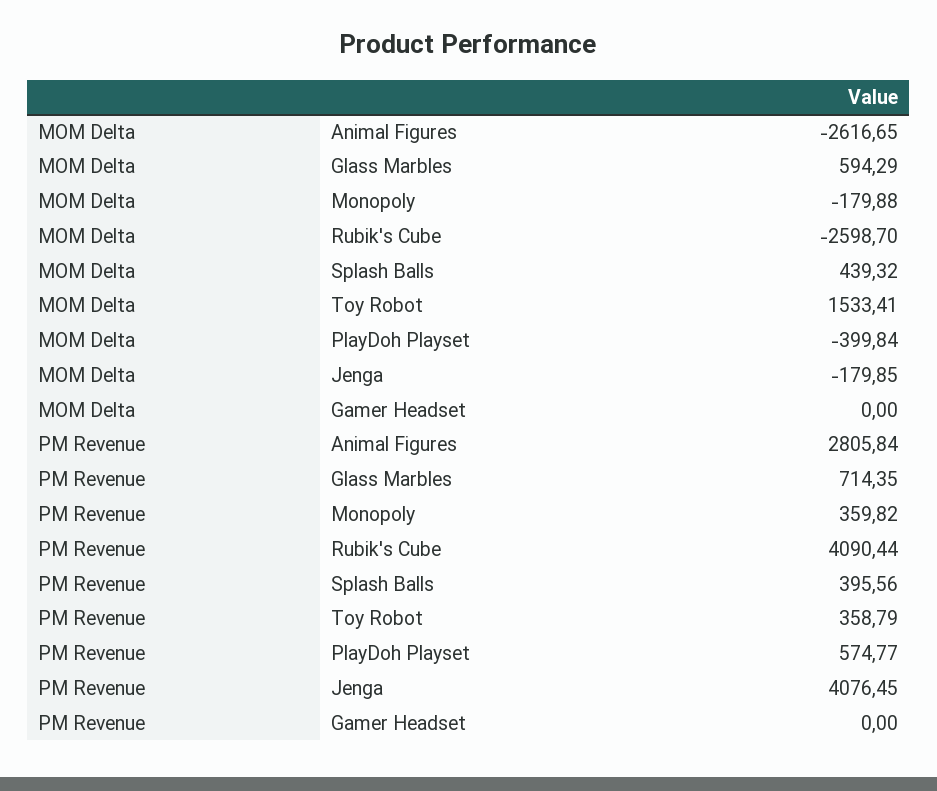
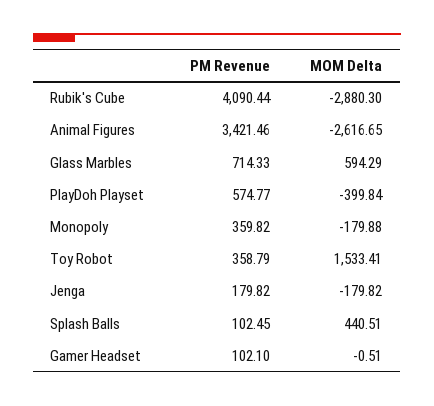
MOM Delta, Rubik's Cube: -2598.7 -> -2880.3
MOM Delta, Splash Balls: 439.32 -> 440.51
MOM Delta, Jenga: -179.85 -> -179.82
MOM Delta, Gamer Headset: 0 -> -0.51
PM Revenue, Animal Figures: 2805.84 -> 3421.46
PM Revenue, Glass Marbles: 714.35 -> 714.33
PM Revenue, Splash Balls: 395.56 -> 102.45
PM Revenue, Jenga: 4076.45 -> 179.82
PM Revenue, Gamer Headset: 0 -> 102.1

